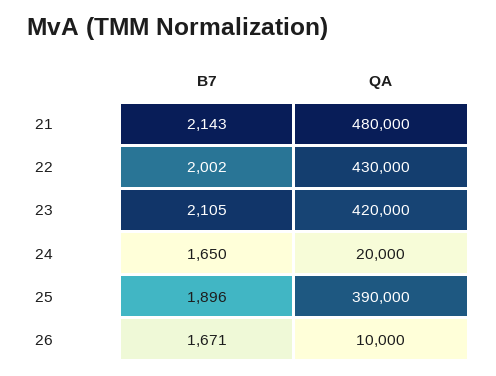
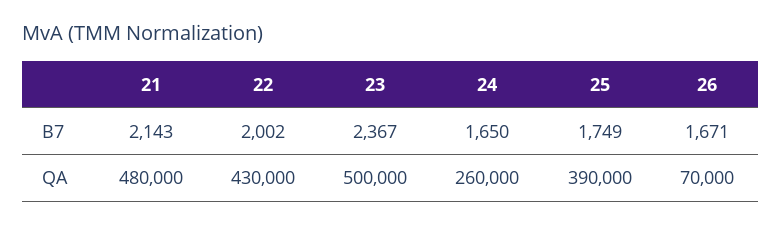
B7, 23: 2105 -> 2367
QA, 23: 420000 -> 500000
QA, 24: 20000 -> 260000
B7, 25: 1896 -> 1749
QA, 26: 10000 -> 70000

